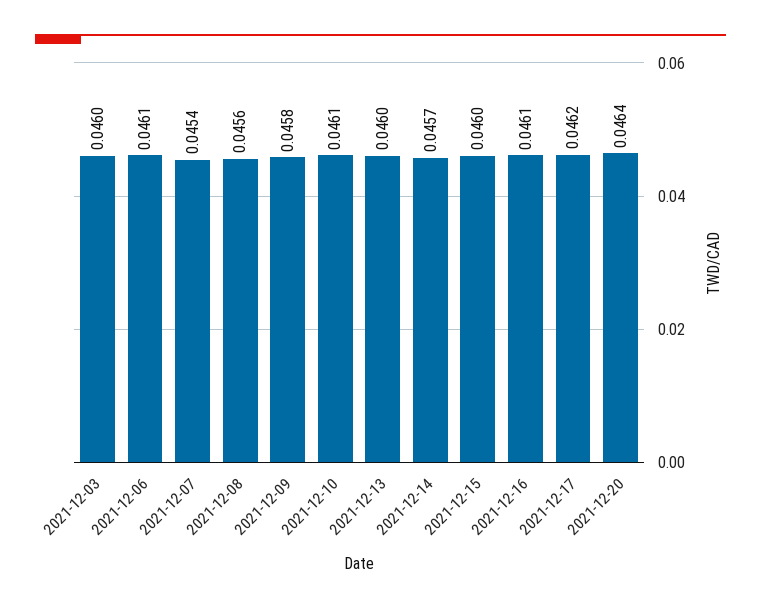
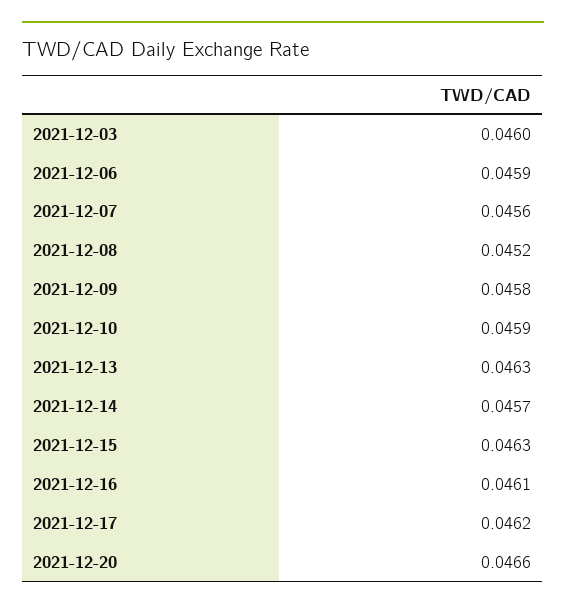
2021-12-06: 0.0461 -> 0.0459
2021-12-07: 0.0454 -> 0.0456
2021-12-08: 0.0456 -> 0.0452
2021-12-10: 0.0461 -> 0.0459
2021-12-13: 0.046 -> 0.0463
2021-12-15: 0.046 -> 0.0463
2021-12-20: 0.0464 -> 0.0466

